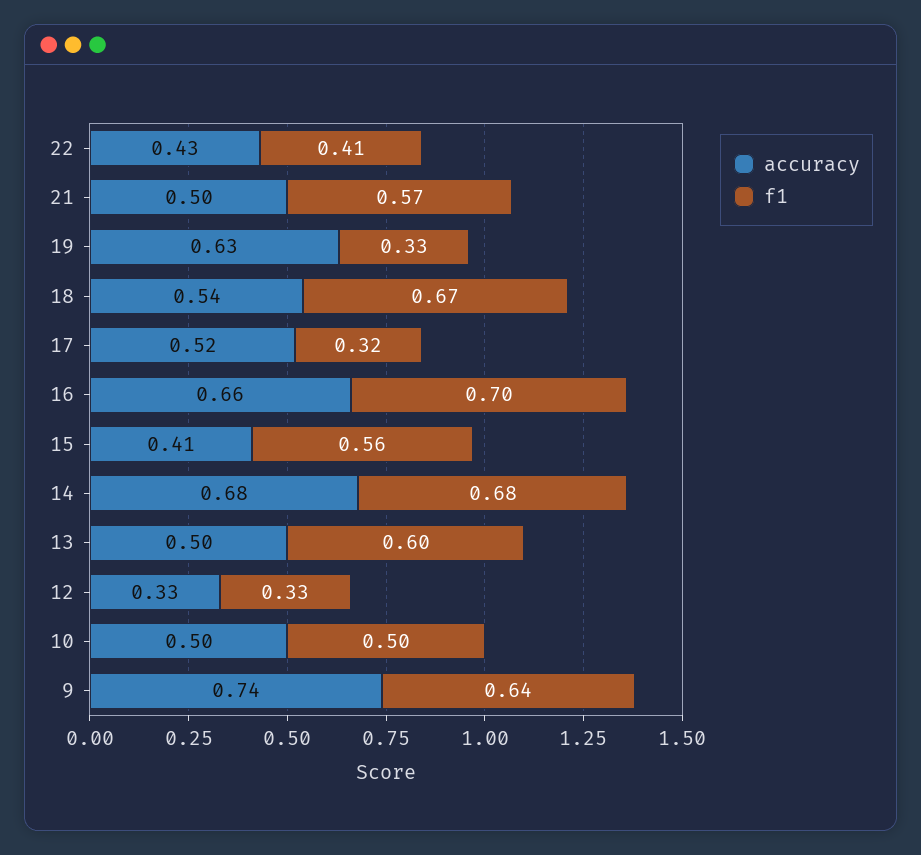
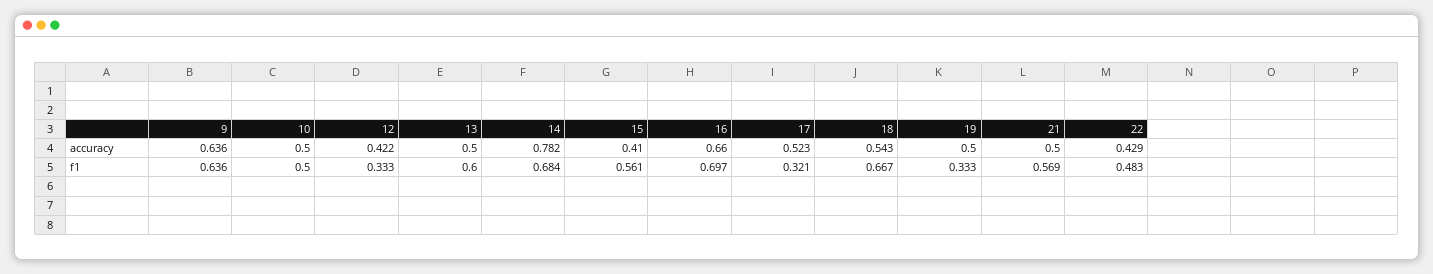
f1, 22: 0.41 -> 0.483
accuracy, 19: 0.63 -> 0.5
accuracy, 14: 0.68 -> 0.782
accuracy, 12: 0.33 -> 0.422
accuracy, 9: 0.74 -> 0.636

